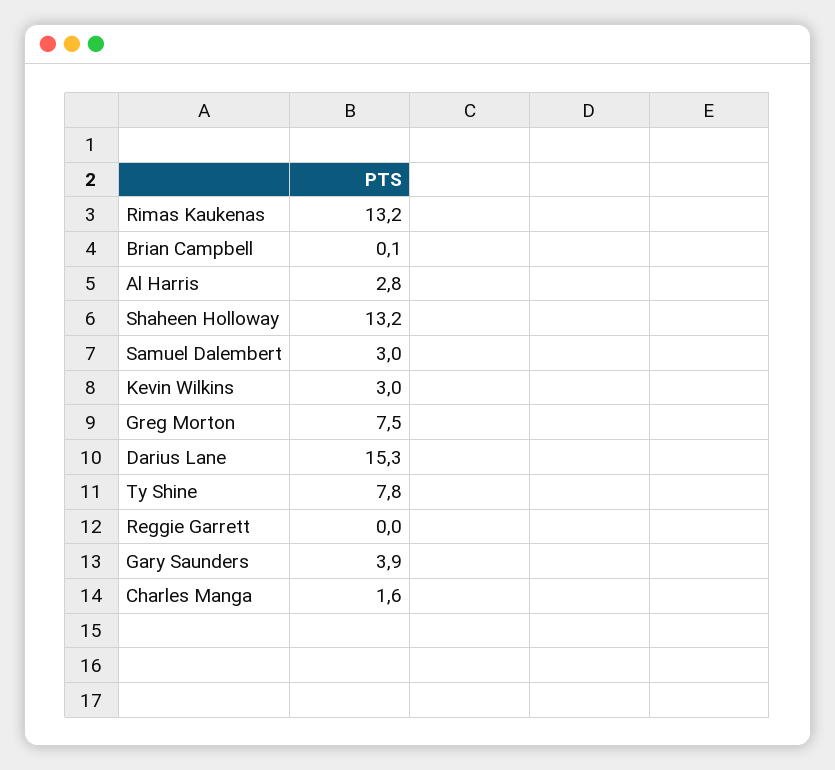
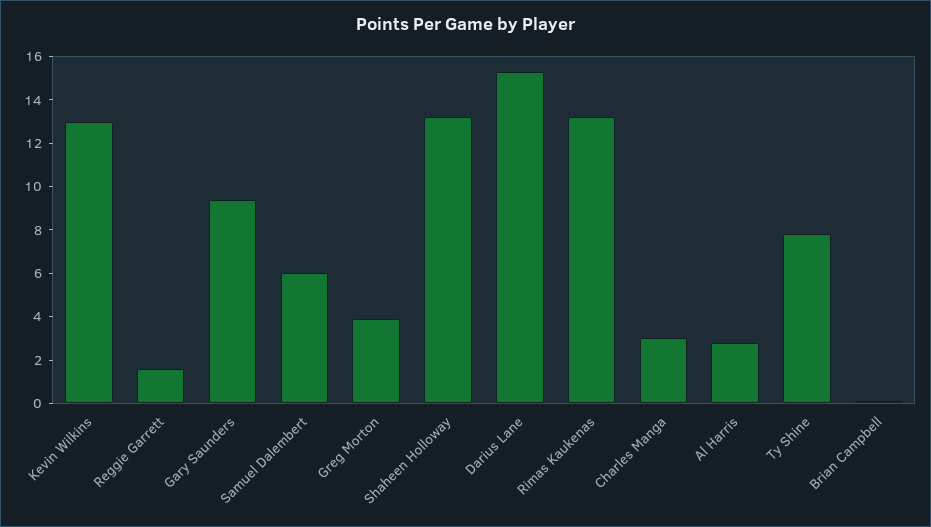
Samuel Dalembert: 3 -> 6
Kevin Wilkins: 3 -> 13
Greg Morton: 7.5 -> 4
Reggie Garrett: 0 -> 1.5
Gary Saunders: 3.9 -> 9.5
Charles Manga: 1.6 -> 3

